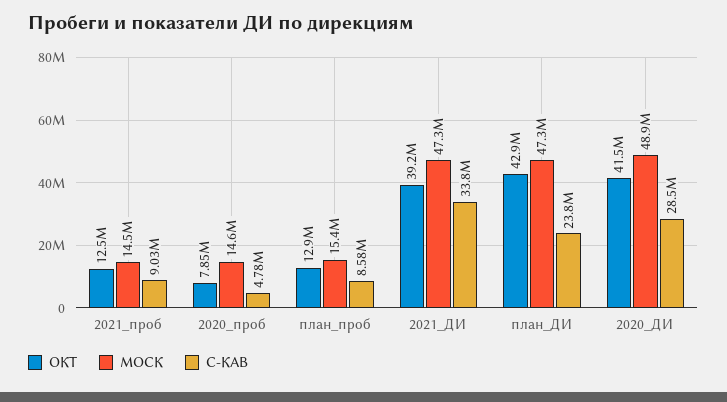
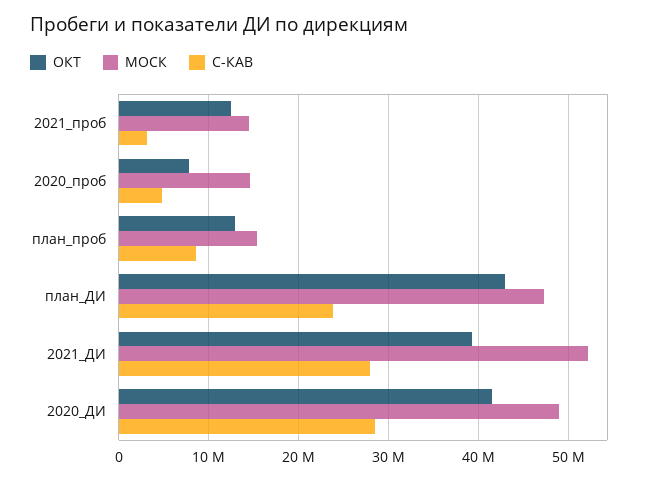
С-КАВ, 2021_проб: 9030000 -> 3000000
МОСК, 2021_ДИ: 47300000 -> 52000000
С-КАВ, 2021_ДИ: 33800000 -> 28000000

